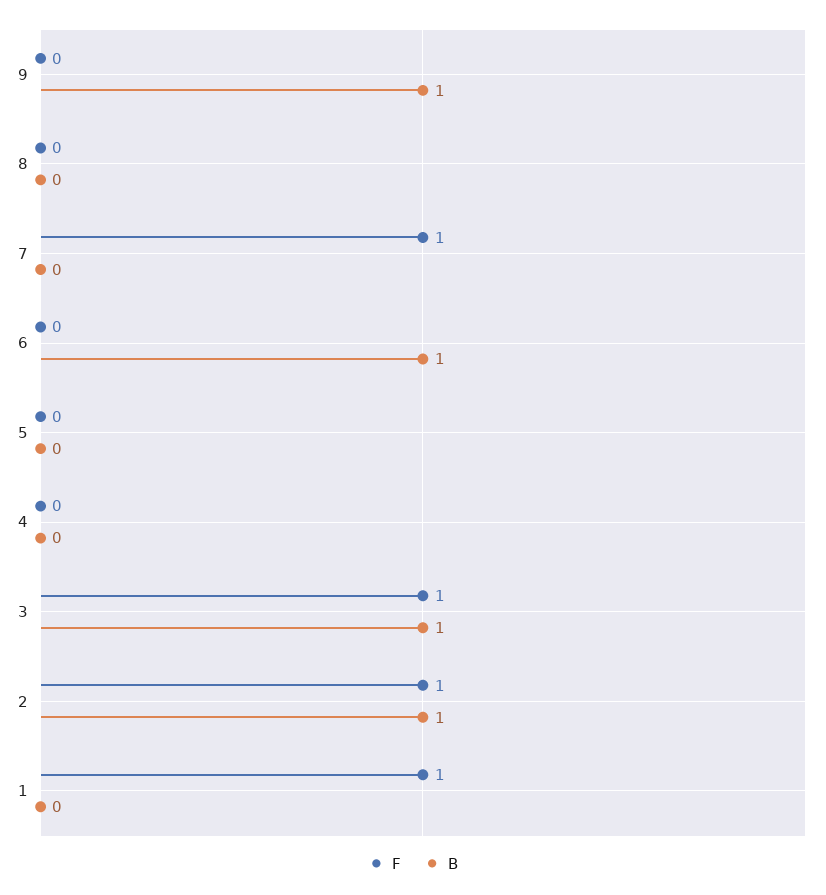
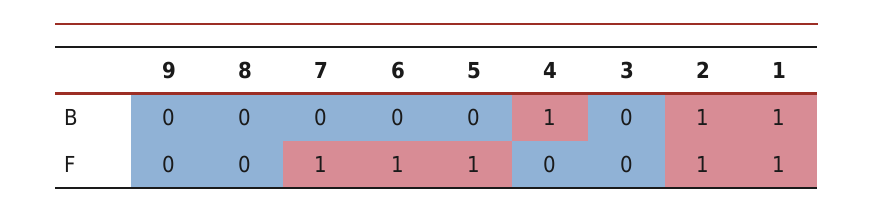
B, 9: 1 -> 0
F, 6: 0 -> 1
B, 6: 1 -> 0
F, 5: 0 -> 1
B, 4: 0 -> 1
F, 3: 1 -> 0
B, 3: 1 -> 0
B, 1: 0 -> 1

